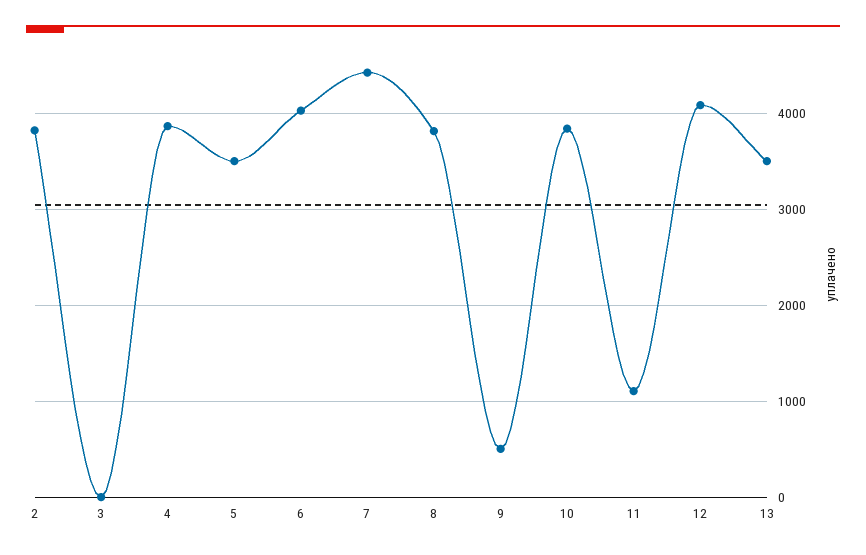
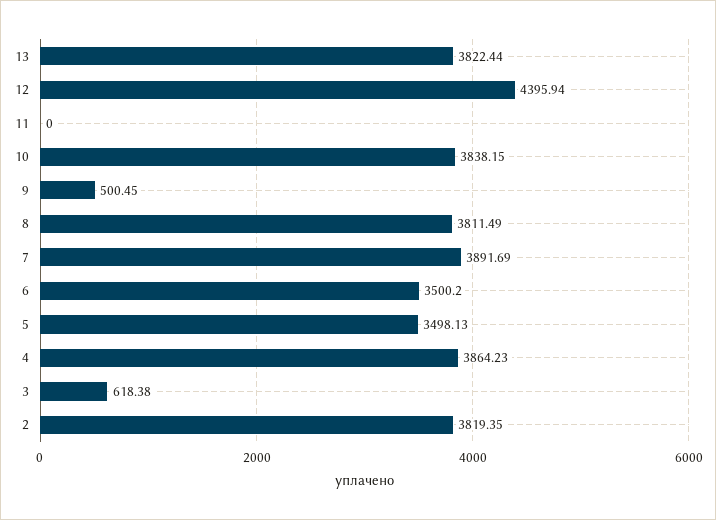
3: 0 -> 618.38
6: 4000 -> 3500.2
7: 4400 -> 3891.69
11: 1100 -> 0
12: 4100 -> 4395.94
13: 3500 -> 3822.44

